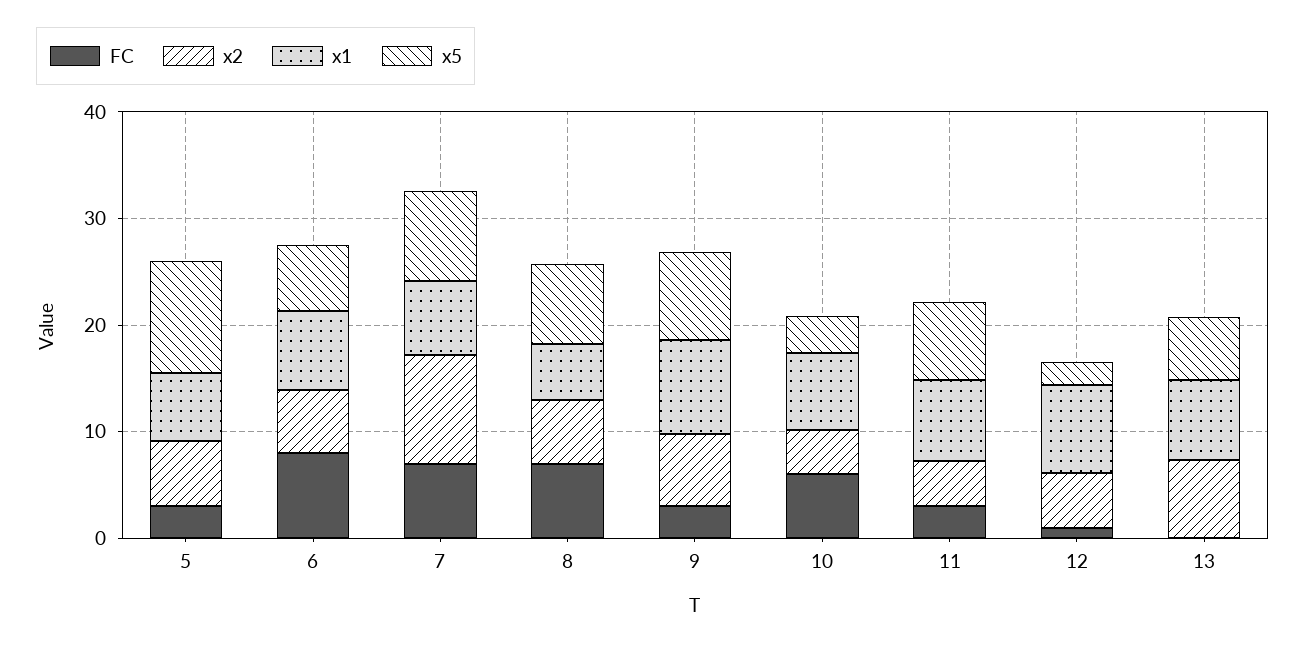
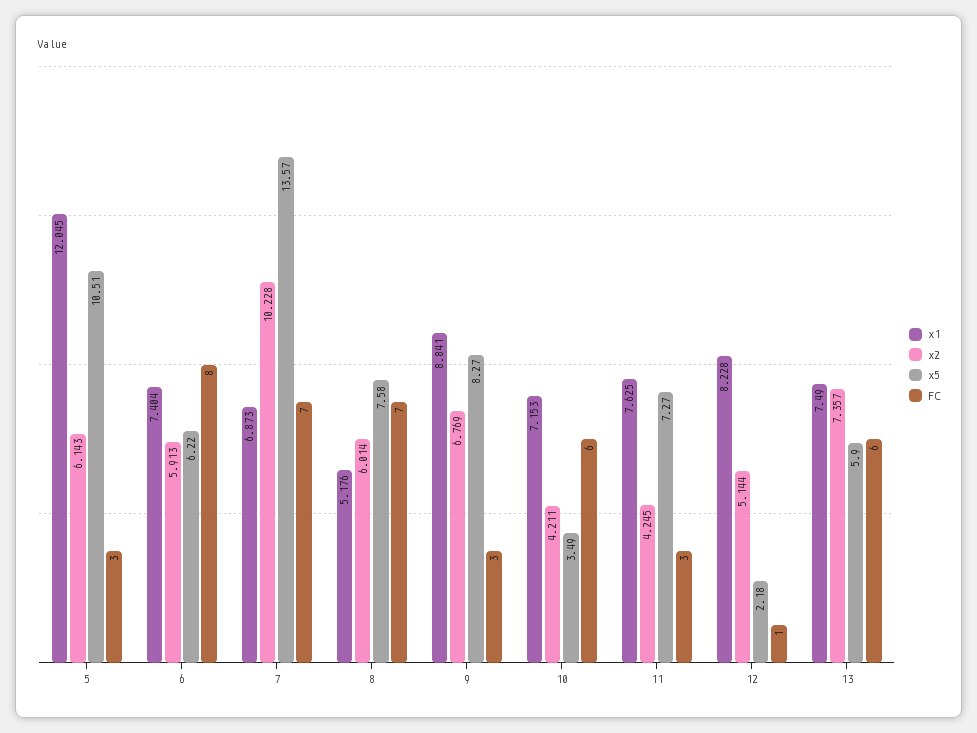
x1, 5: 6 -> 12.045
x5, 7: 8 -> 13.57
FC, 13: 0 -> 6

